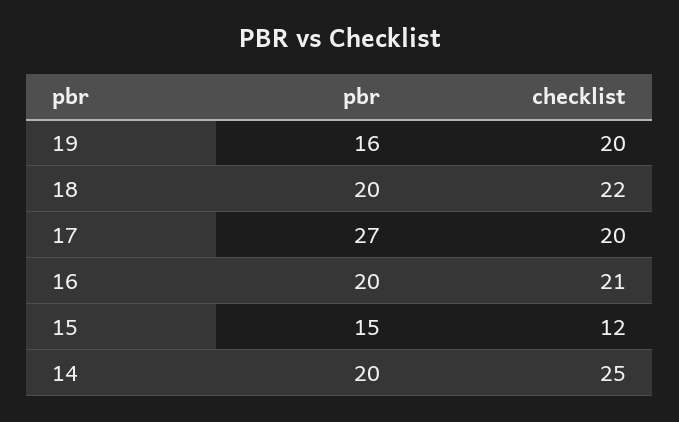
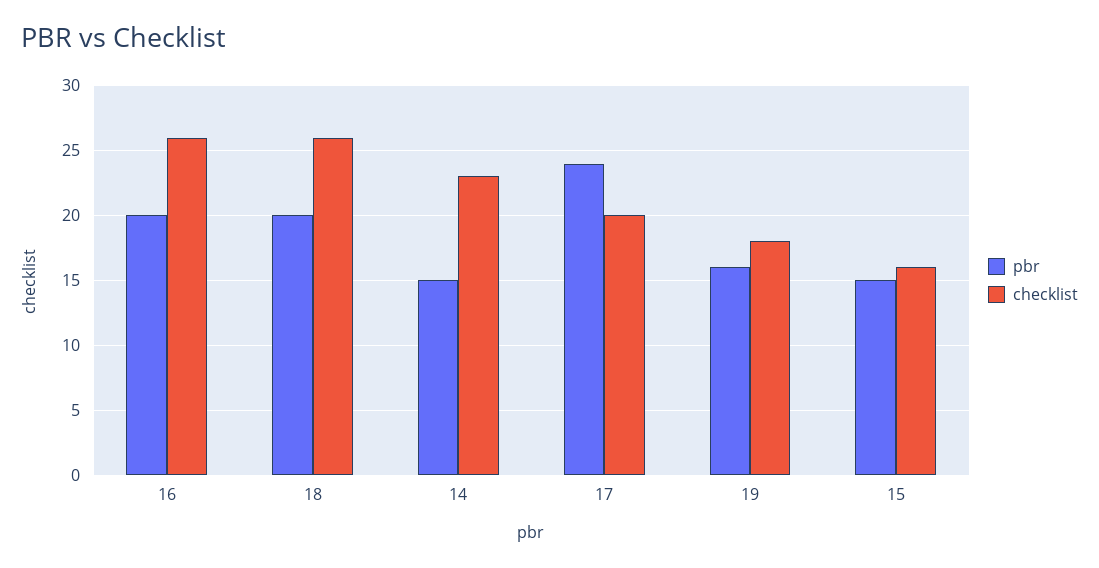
checklist, 19: 20 -> 18
checklist, 18: 22 -> 26
pbr, 17: 27 -> 24
checklist, 16: 21 -> 26
checklist, 15: 12 -> 16
pbr, 14: 20 -> 15
checklist, 14: 25 -> 23

